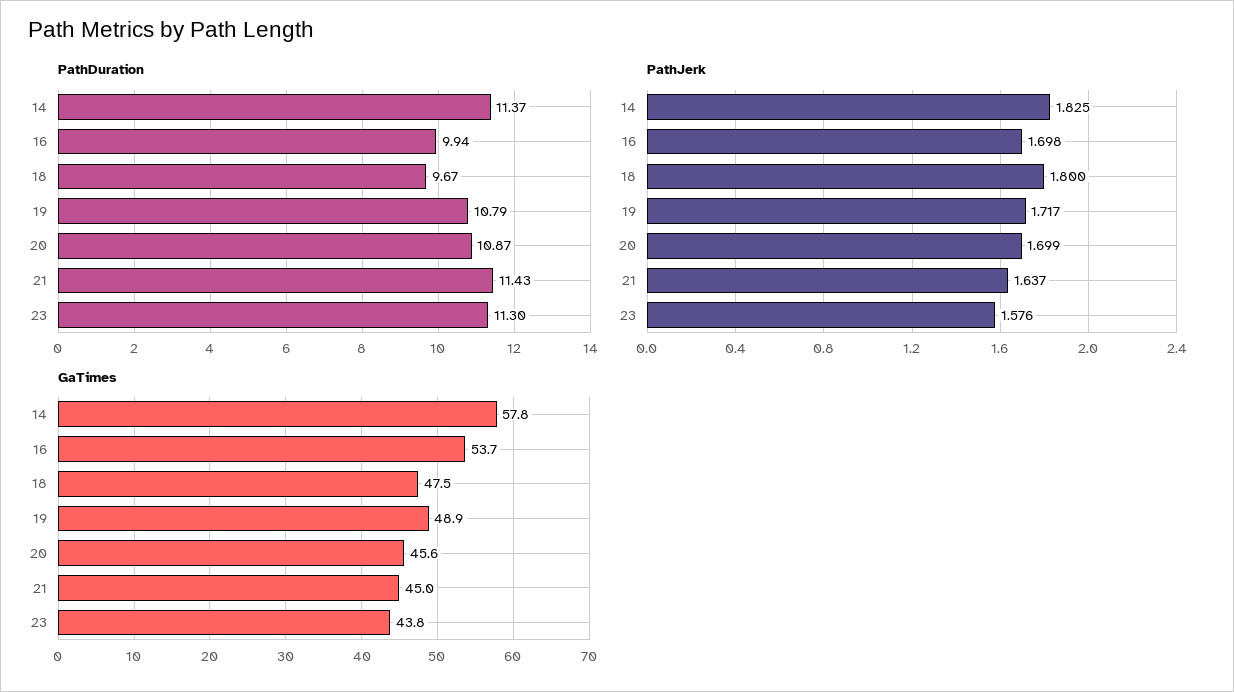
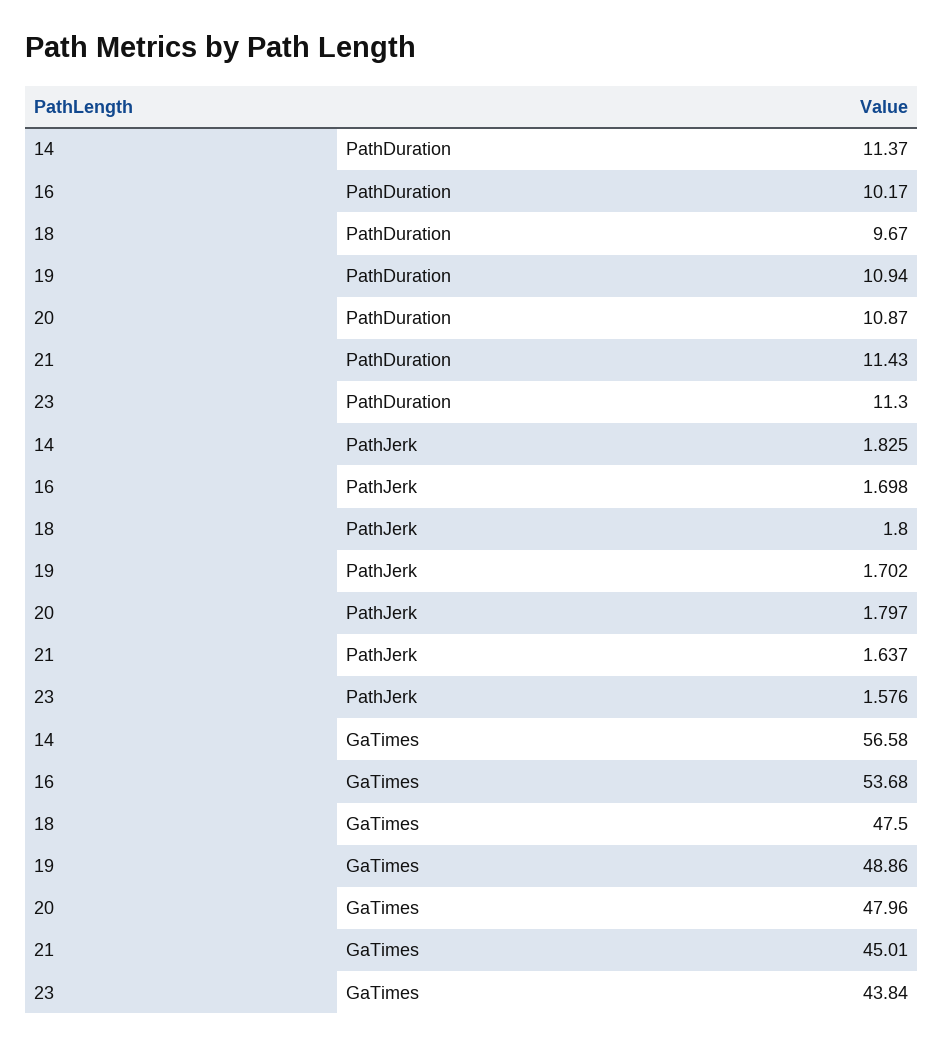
PathDuration, 16: 9.94 -> 10.17
PathDuration, 19: 10.79 -> 10.94
PathJerk, 19: 1.717 -> 1.702
PathJerk, 20: 1.699 -> 1.797
GaTimes, 14: 57.8 -> 56.58
GaTimes, 20: 45.6 -> 47.96

